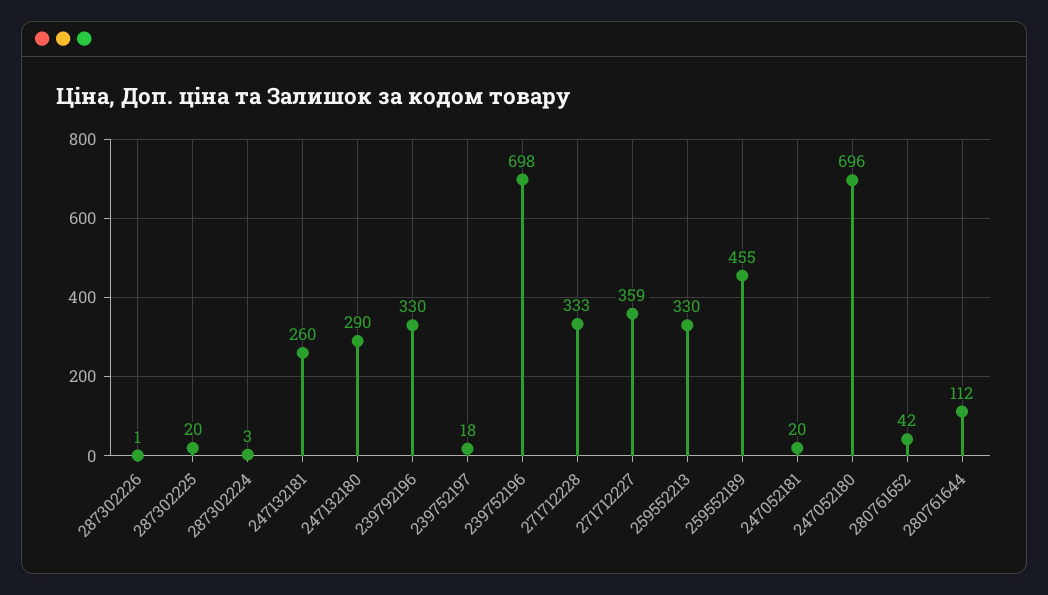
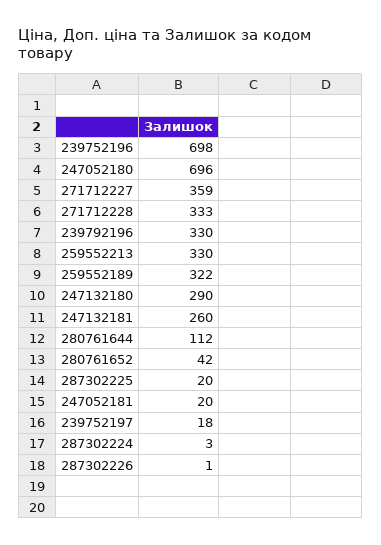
259552189: 455 -> 322

